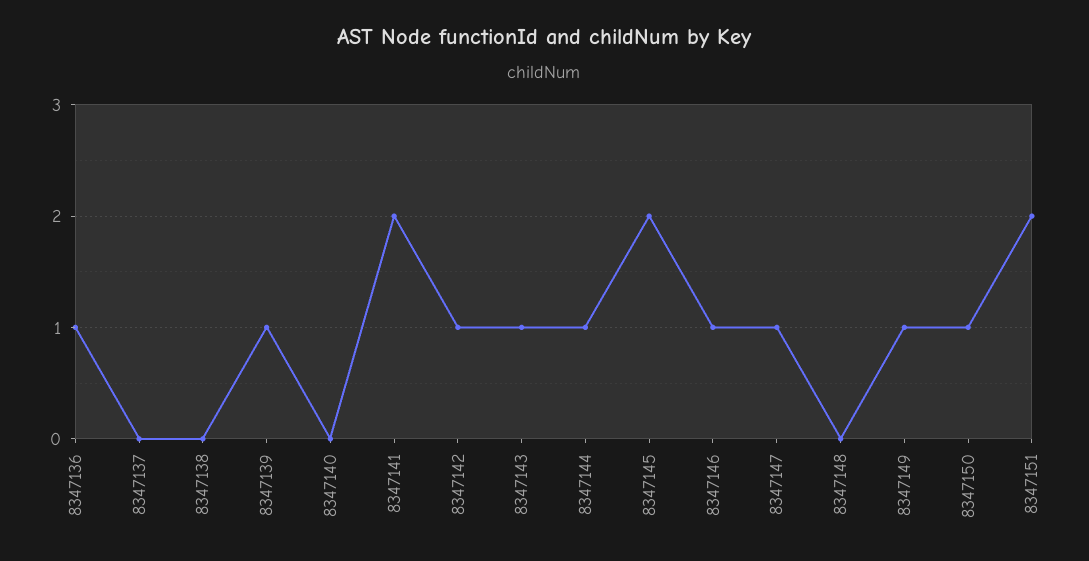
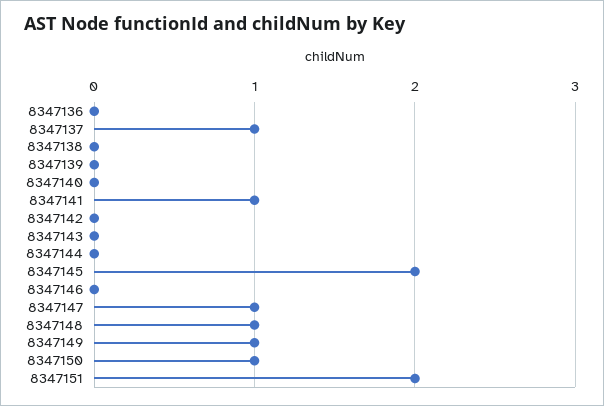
8347136: 1 -> 0
8347137: 0 -> 1
8347139: 1 -> 0
8347141: 2 -> 1
8347142: 1 -> 0
8347143: 1 -> 0
8347144: 1 -> 0
8347146: 1 -> 0
8347148: 0 -> 1

